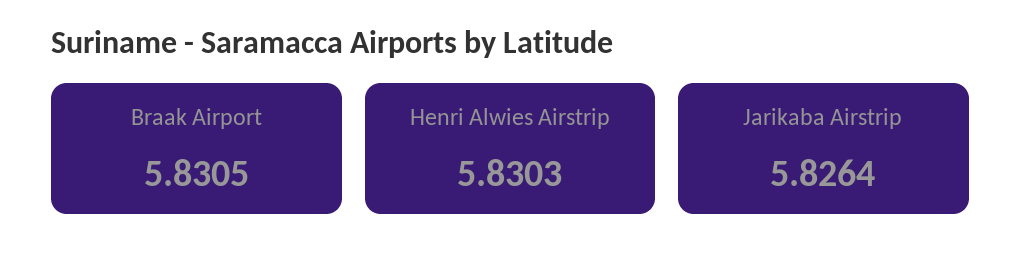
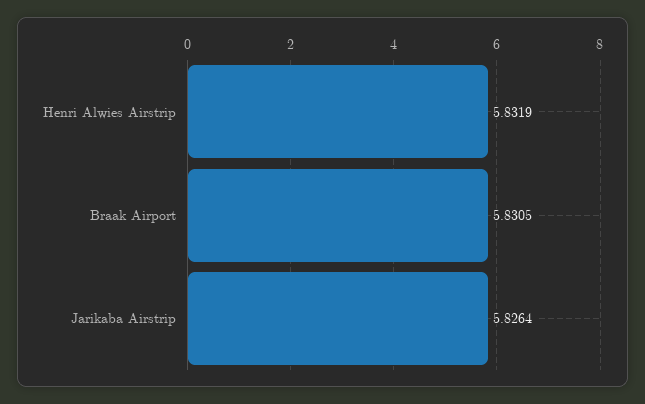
Henri Alwies Airstrip: 5.8303 -> 5.8319

